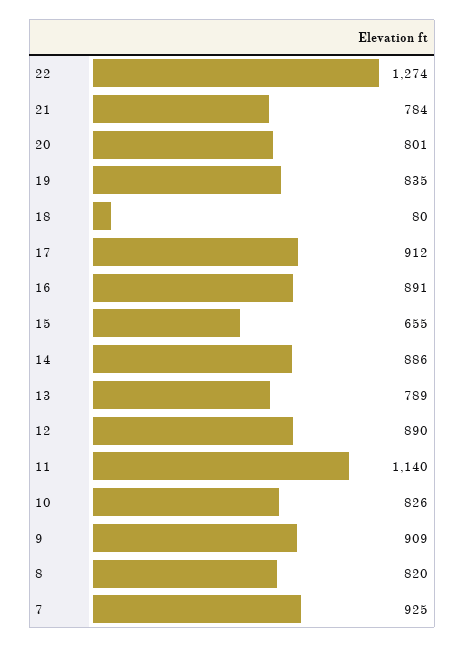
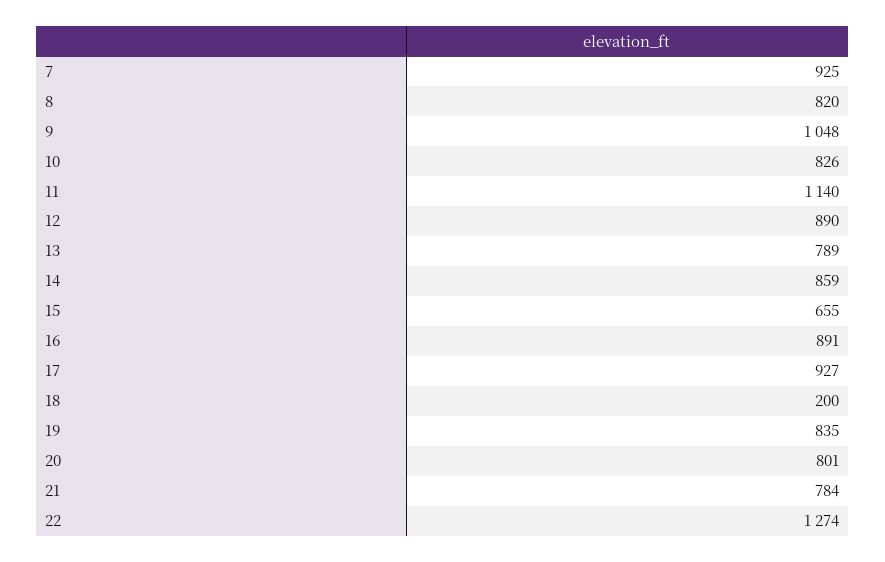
18: 80 -> 200
17: 912 -> 927
14: 886 -> 859
9: 909 -> 1048

